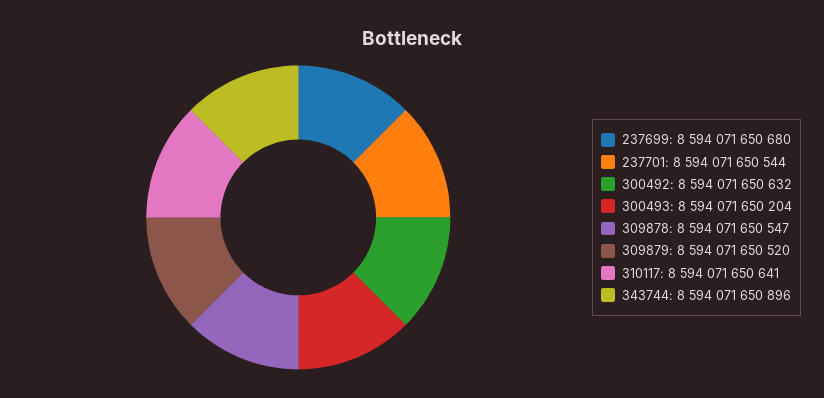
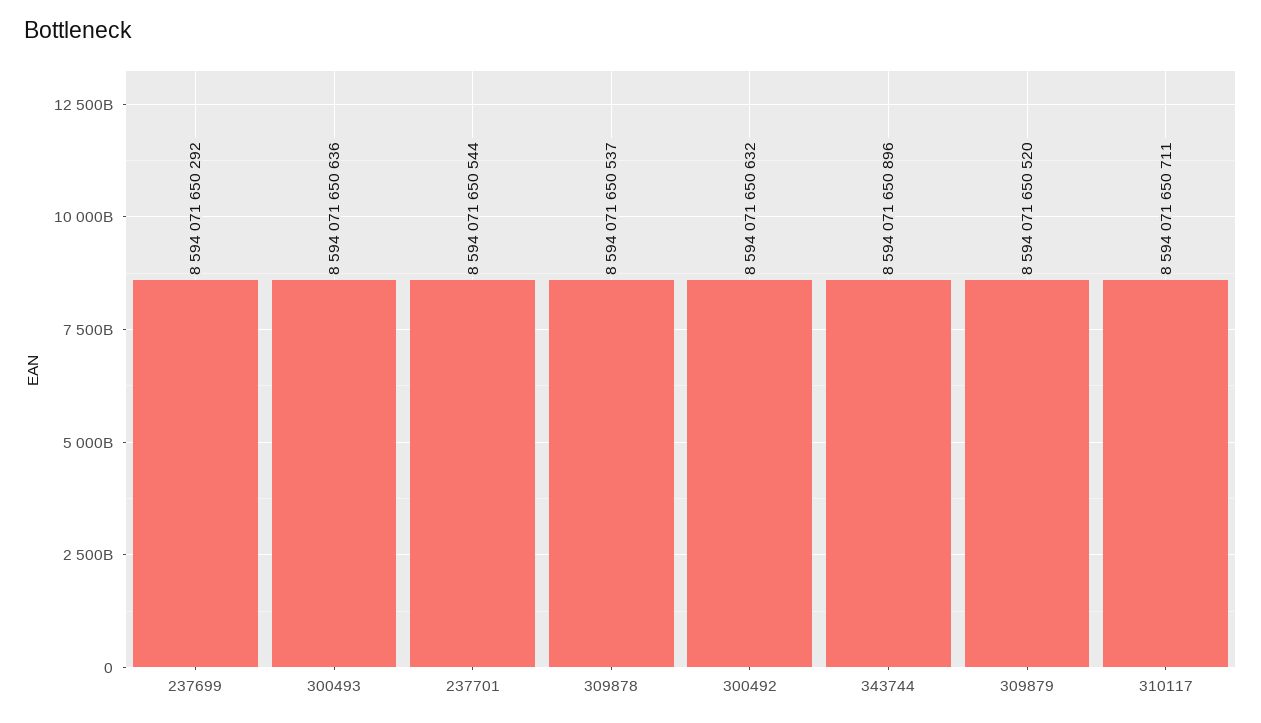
237699: 8594071650680 -> 8594071650292
300493: 8594071650204 -> 8594071650636
309878: 8594071650547 -> 8594071650537
310117: 8594071650641 -> 8594071650711

